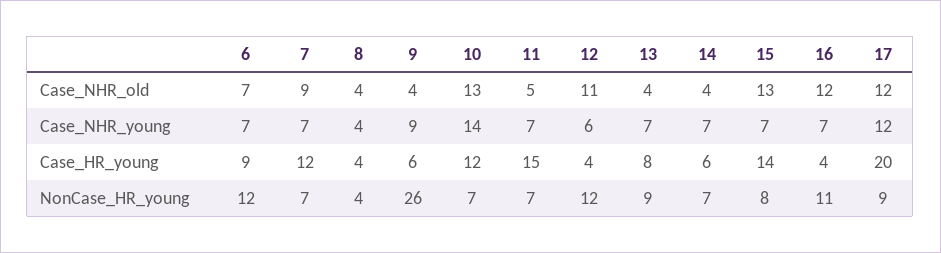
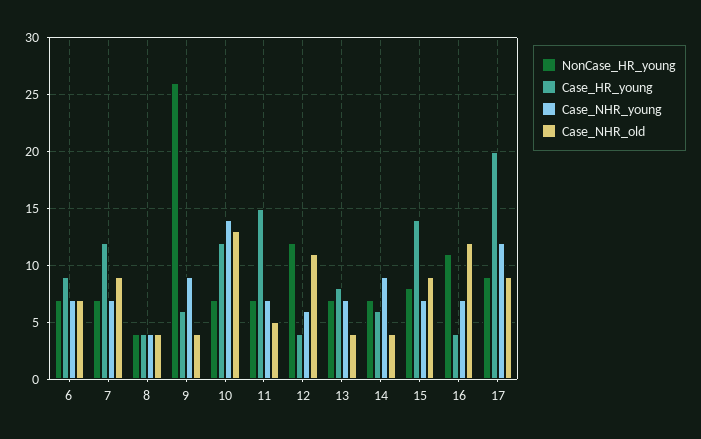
Case_NHR_old, 15: 13 -> 9
Case_NHR_old, 17: 12 -> 9
Case_NHR_young, 14: 7 -> 9
NonCase_HR_young, 6: 12 -> 7
NonCase_HR_young, 13: 9 -> 7

